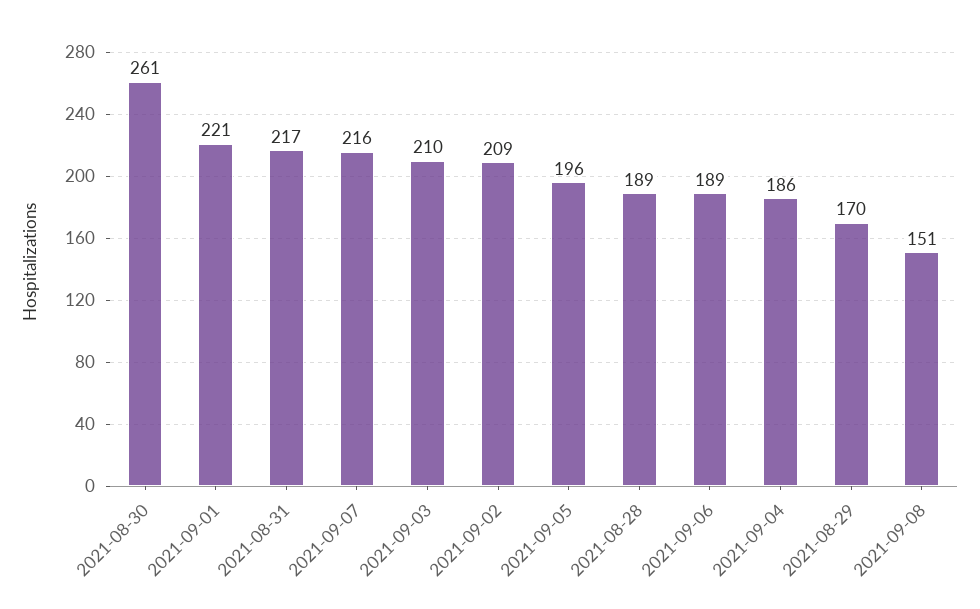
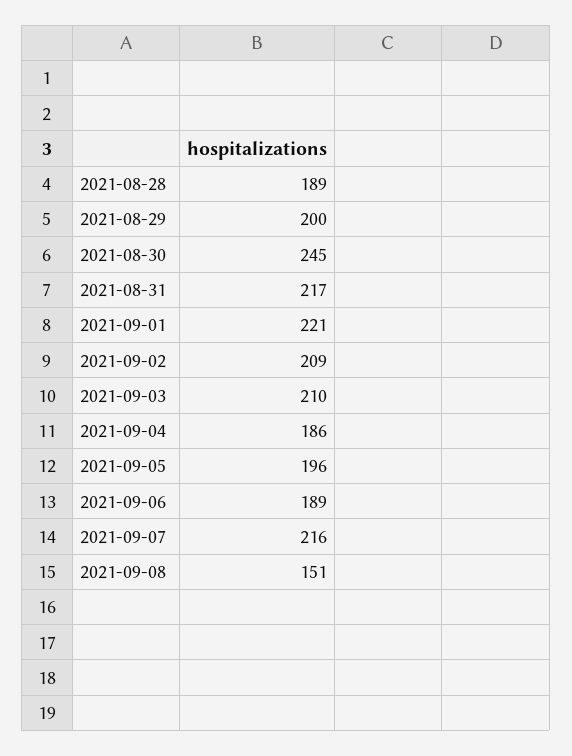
2021-08-30: 261 -> 245
2021-08-29: 170 -> 200

